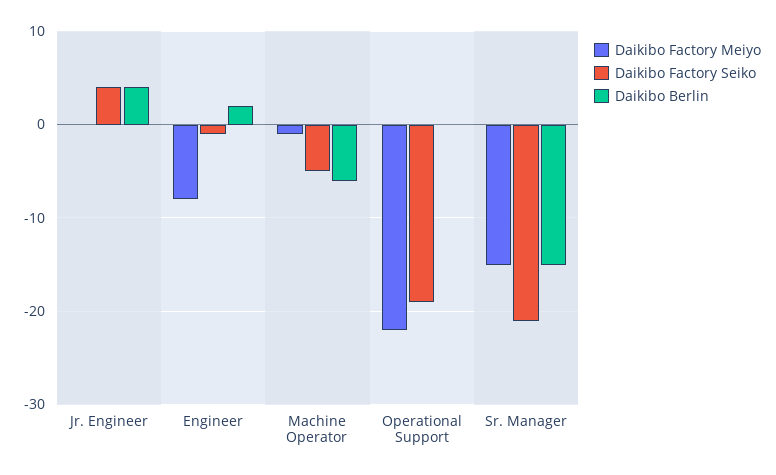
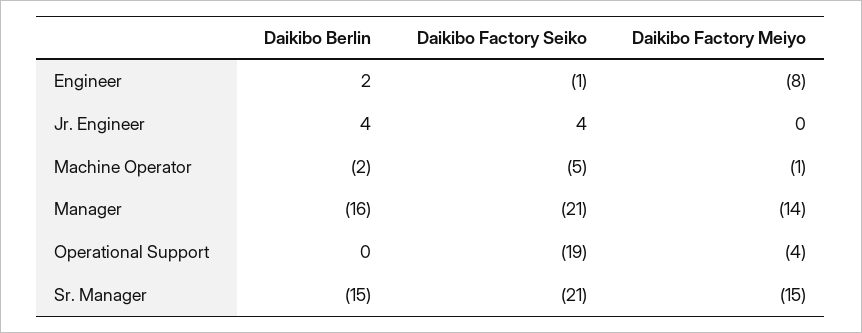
Daikibo Berlin, Machine Operator: -6 -> -2
Daikibo Factory Meiyo, Operational Support: -22 -> -4
Daikibo Berlin, Manager: none -> -16
Daikibo Factory Seiko, Manager: none -> -21
Daikibo Factory Meiyo, Manager: none -> -14

